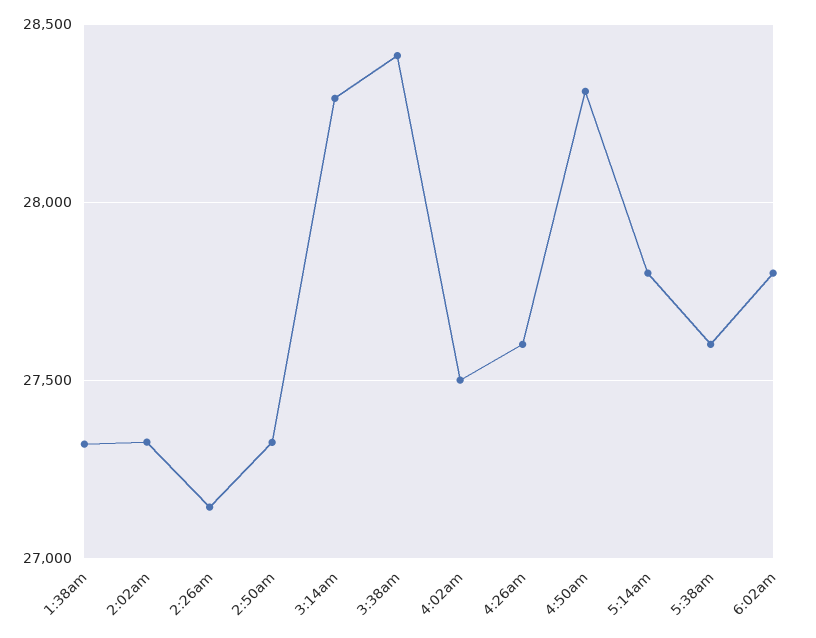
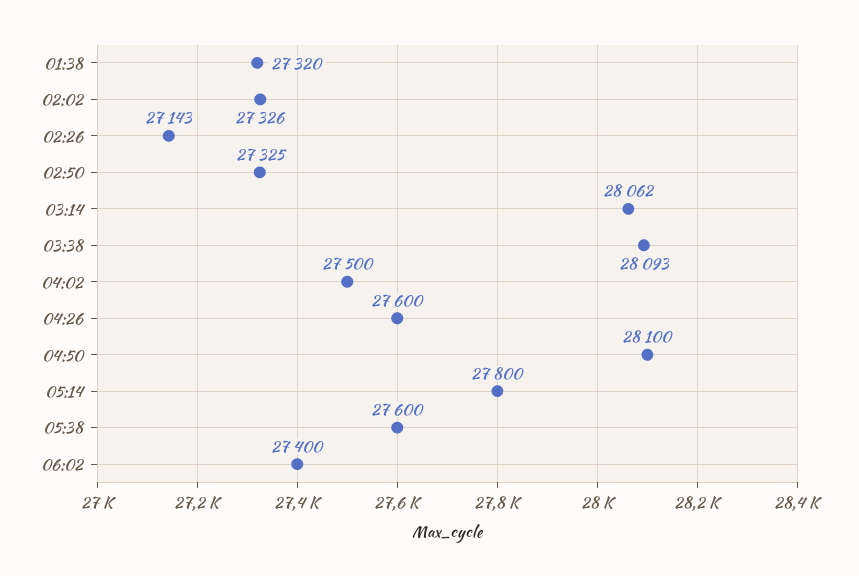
3:14am: 28300 -> 28062
3:38am: 28400 -> 28093
4:50am: 28300 -> 28100
6:02am: 27800 -> 27400

